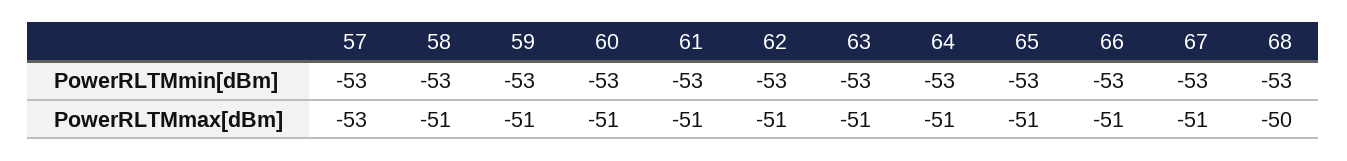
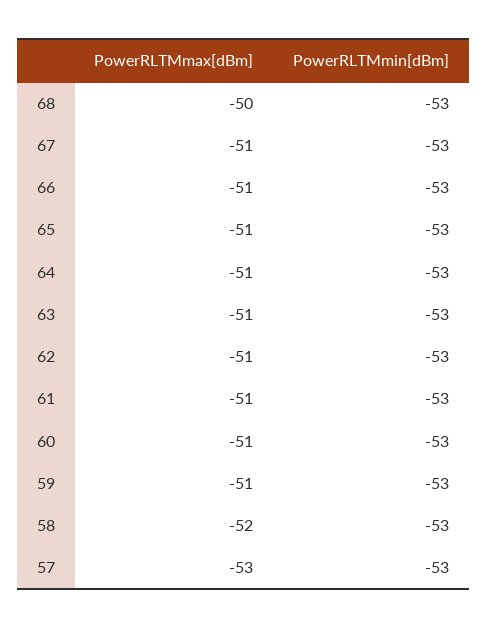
58, PowerRLTMmax[dBm]: -51 -> -52

